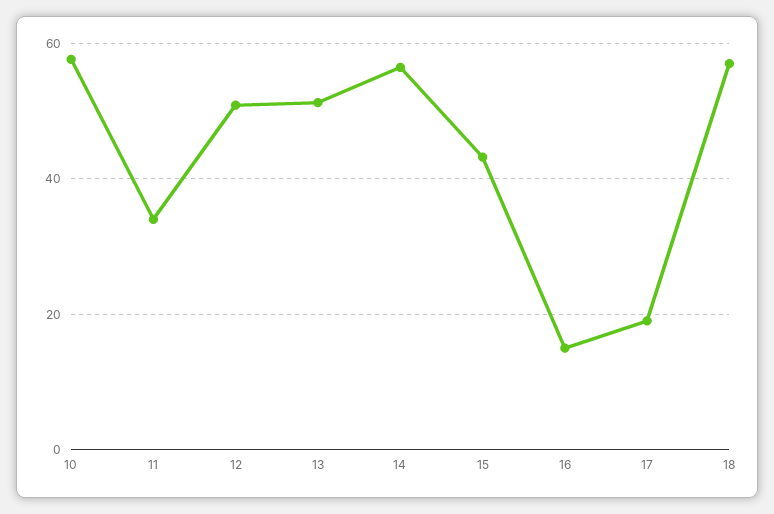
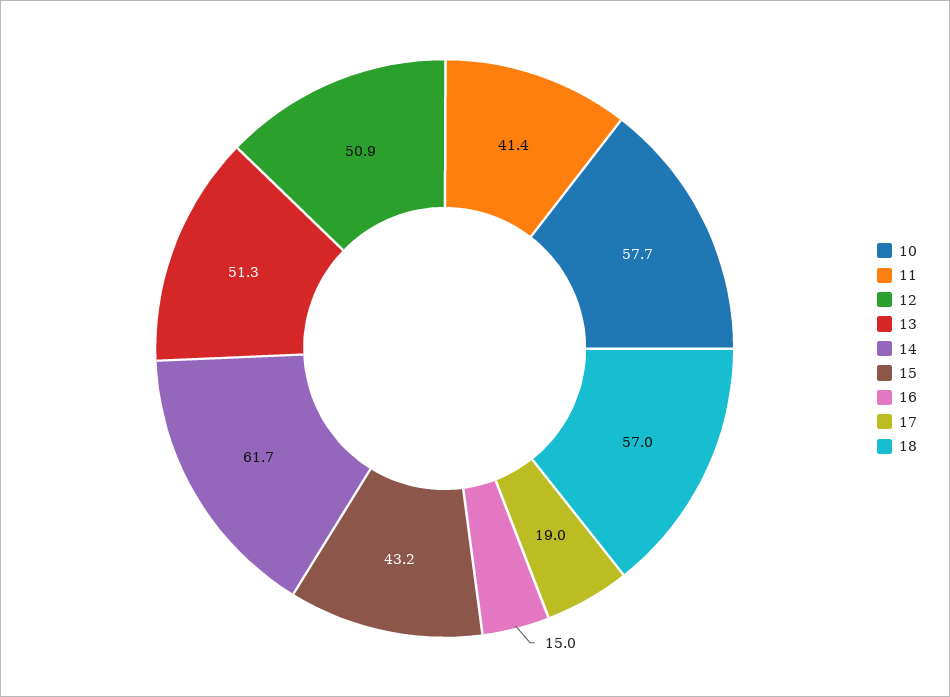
11: 34 -> 41.4
14: 56 -> 61.7

